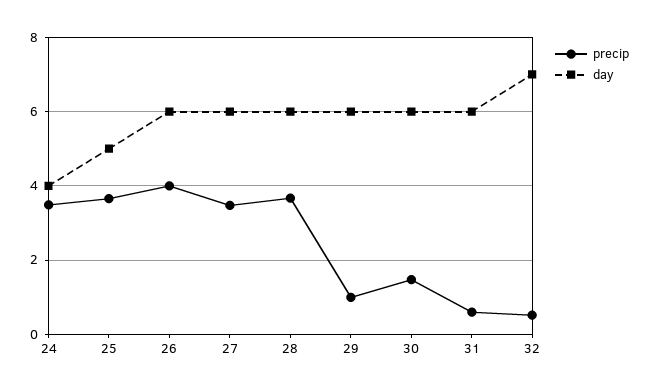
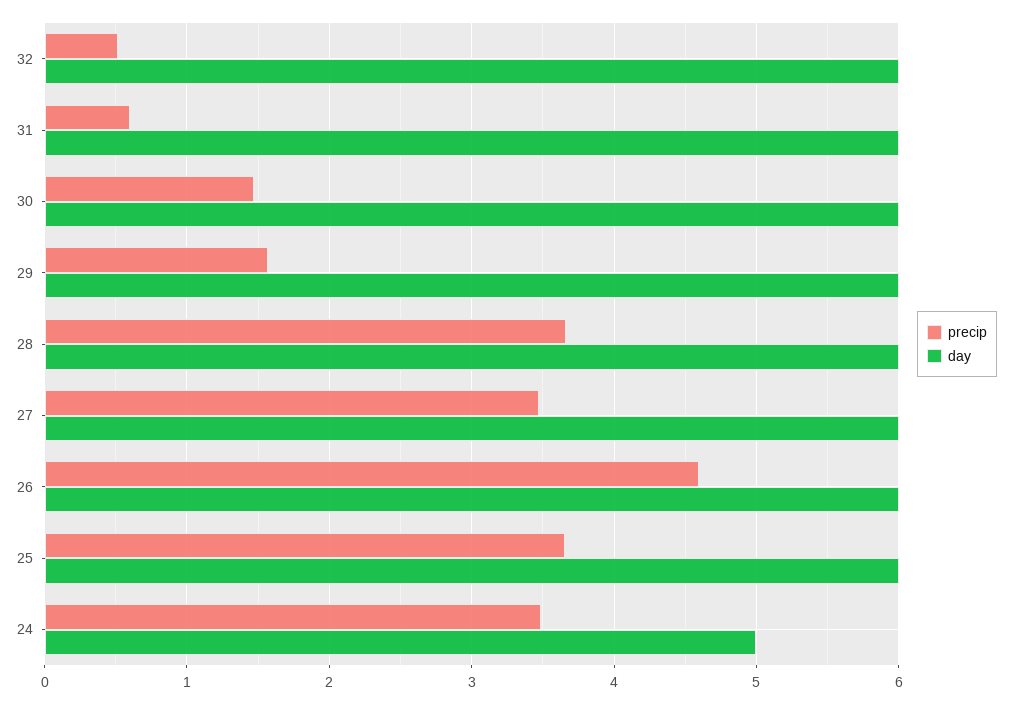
day, 24: 4 -> 5
day, 25: 5 -> 6
precip, 26: 4 -> 4.6
precip, 29: 1 -> 1.6
day, 32: 7 -> 6

